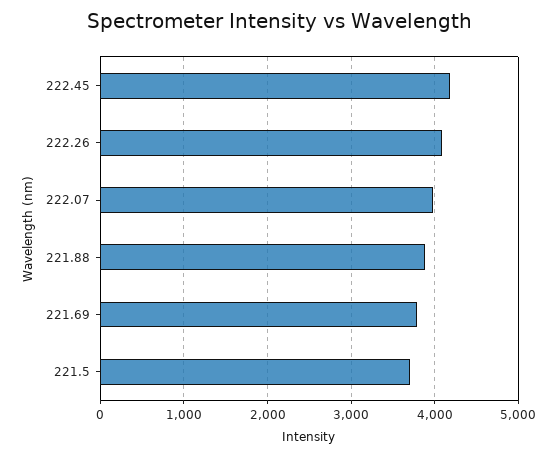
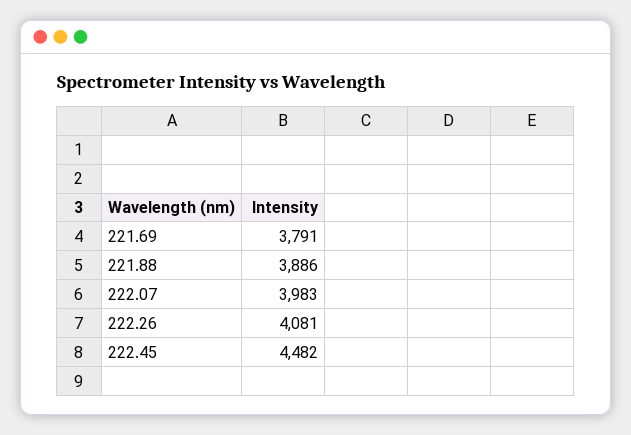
222.45: 4200 -> 4482
221.5: 3700 -> none

